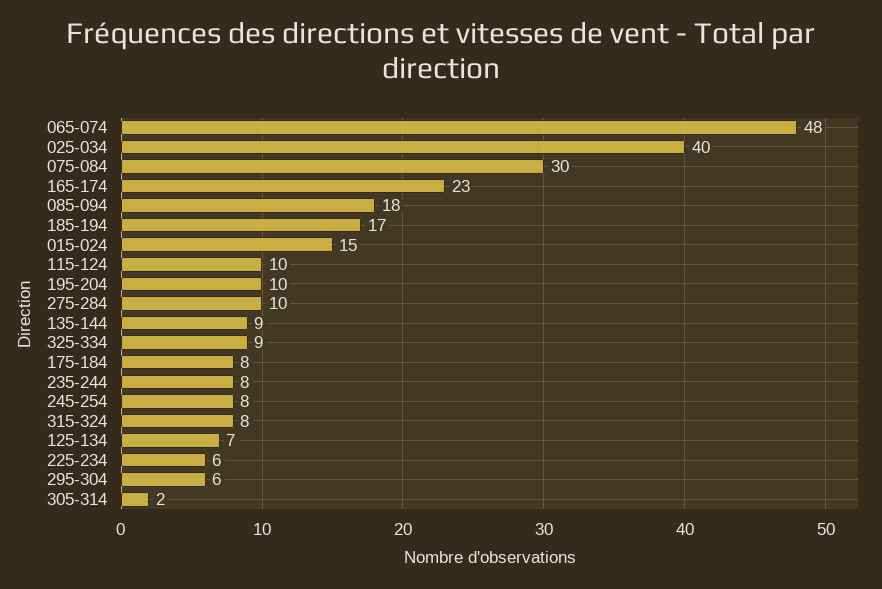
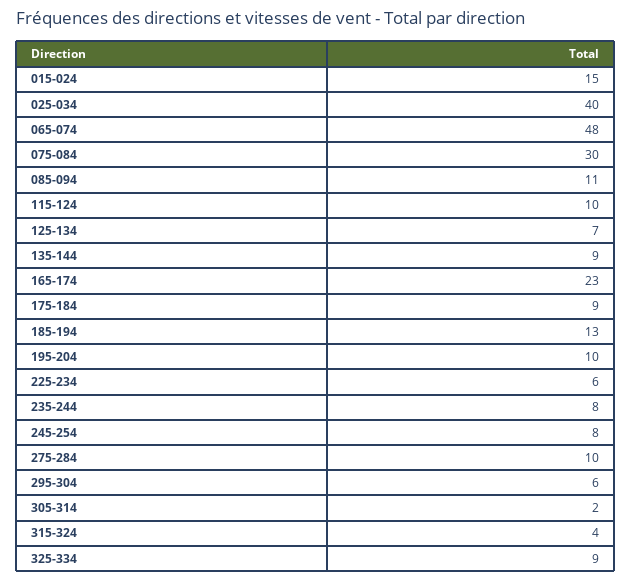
085-094: 18 -> 11
185-194: 17 -> 13
175-184: 8 -> 9
315-324: 8 -> 4

